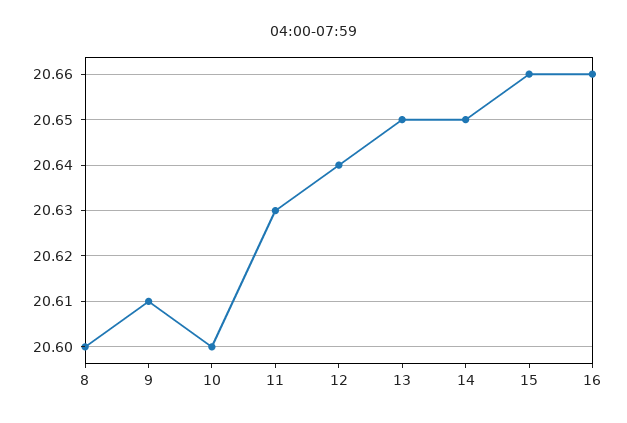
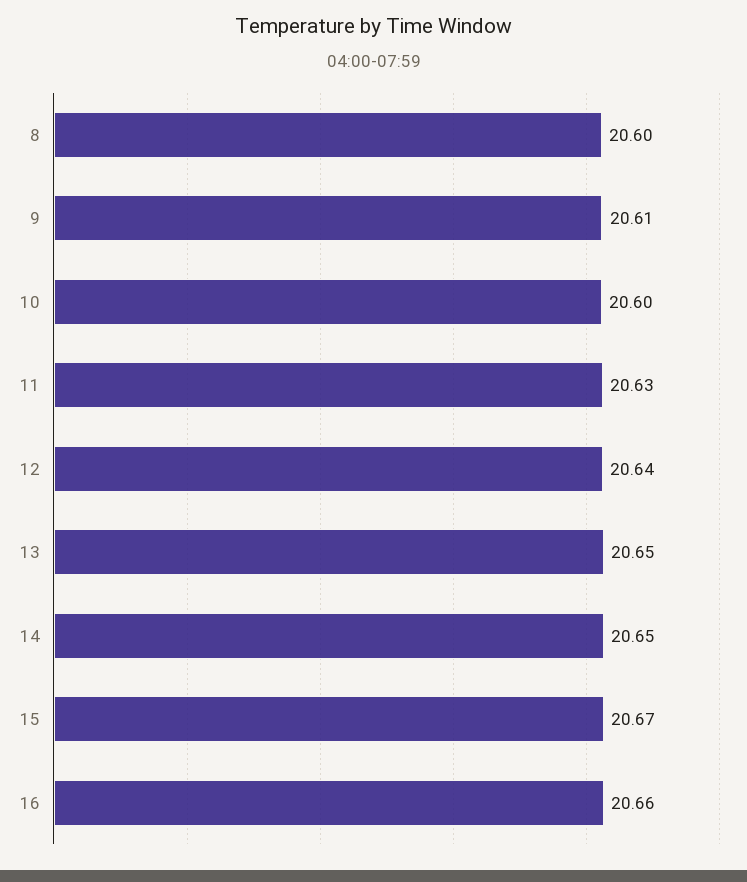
15: 20.66 -> 20.67

